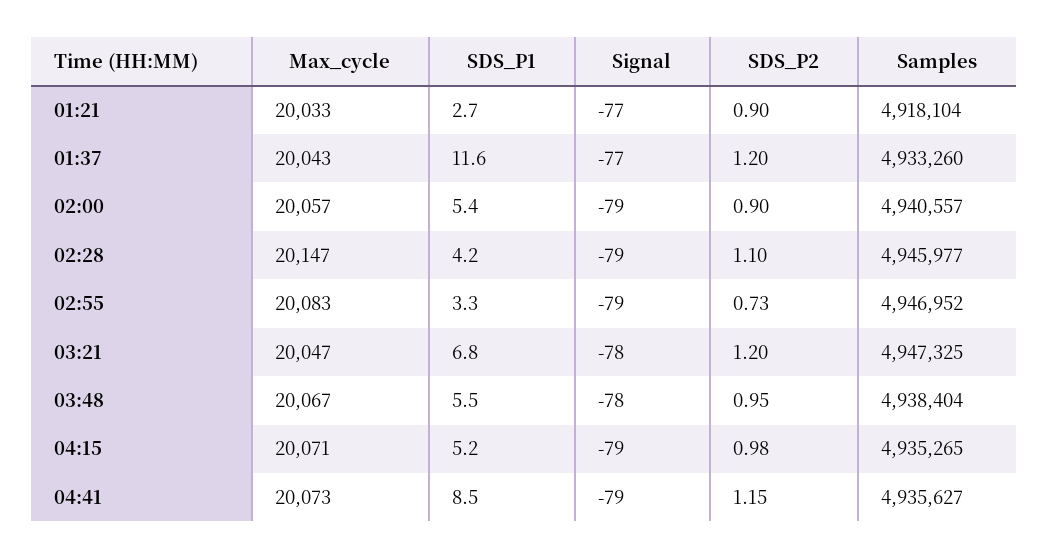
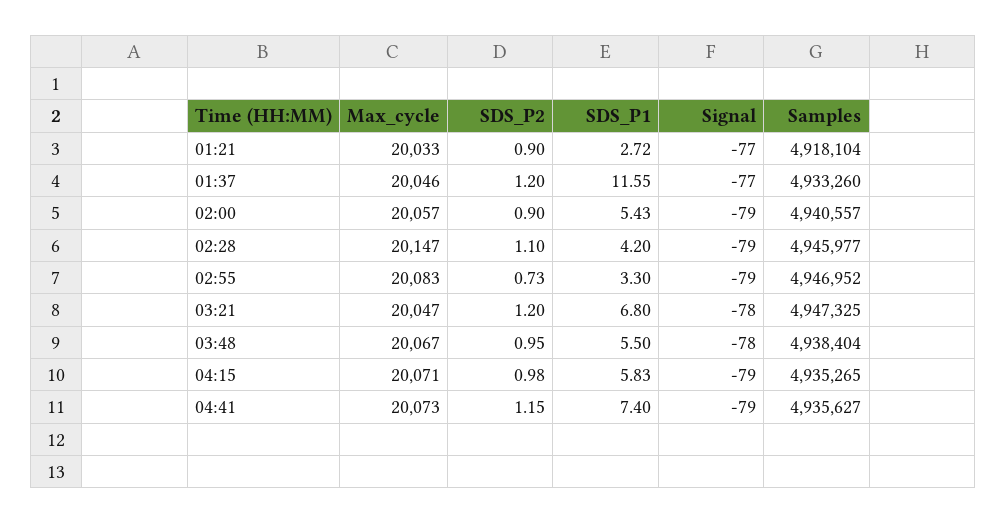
Max_cycle, 01:37: 20043 -> 20046
SDS_P1, 04:15: 5.2 -> 5.83
SDS_P1, 04:41: 8.5 -> 7.4

